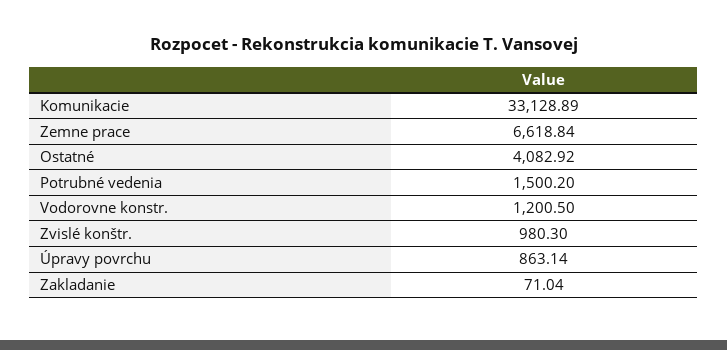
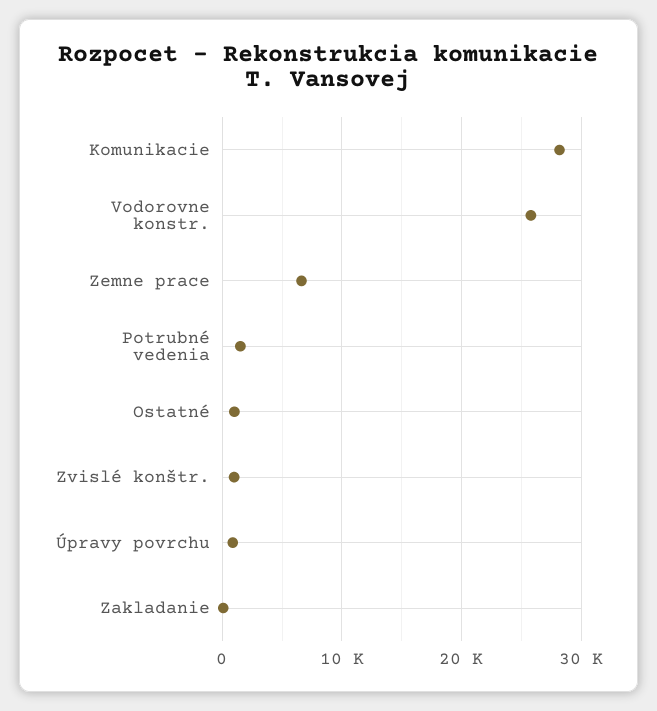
Komunikacie: 33128.89 -> 28000
Ostatné: 4082.92 -> 1000
Vodorovne konstr.: 1200.5 -> 26000

